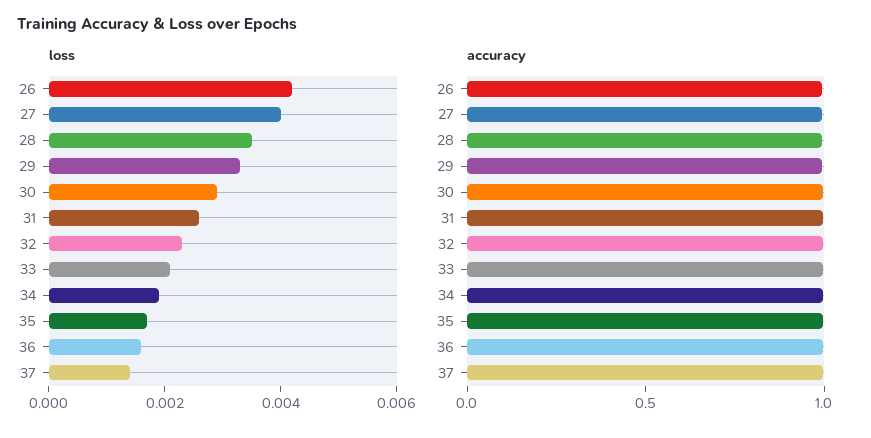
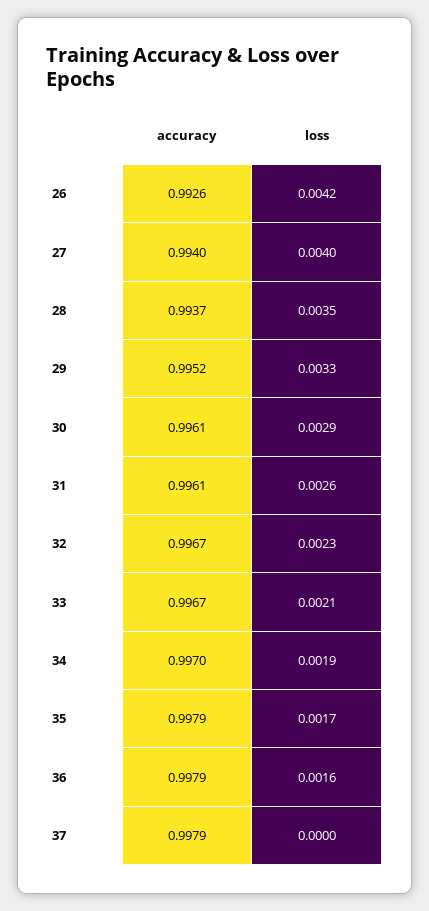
loss, 37: 0.0015 -> 0

